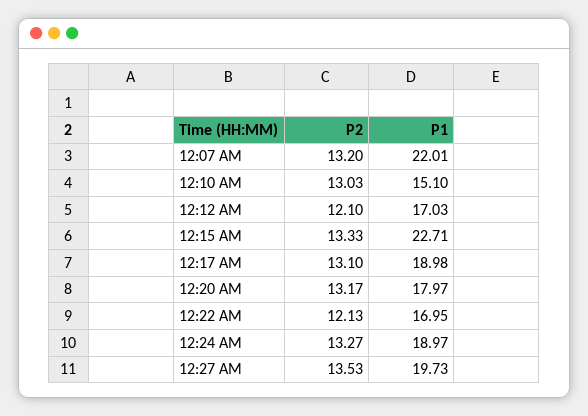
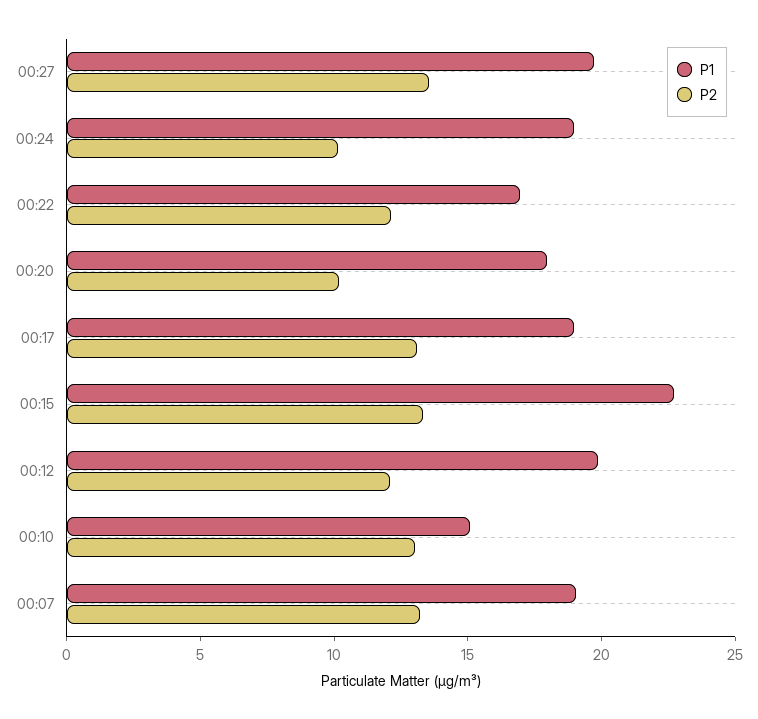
P1, 12:07 AM: 22.01 -> 19
P1, 12:12 AM: 17.03 -> 20
P2, 12:20 AM: 13.17 -> 10
P2, 12:24 AM: 13.27 -> 10

